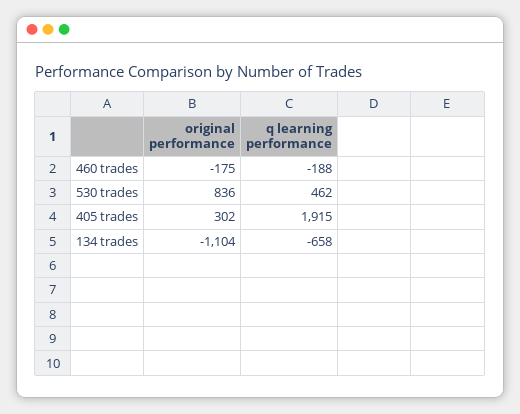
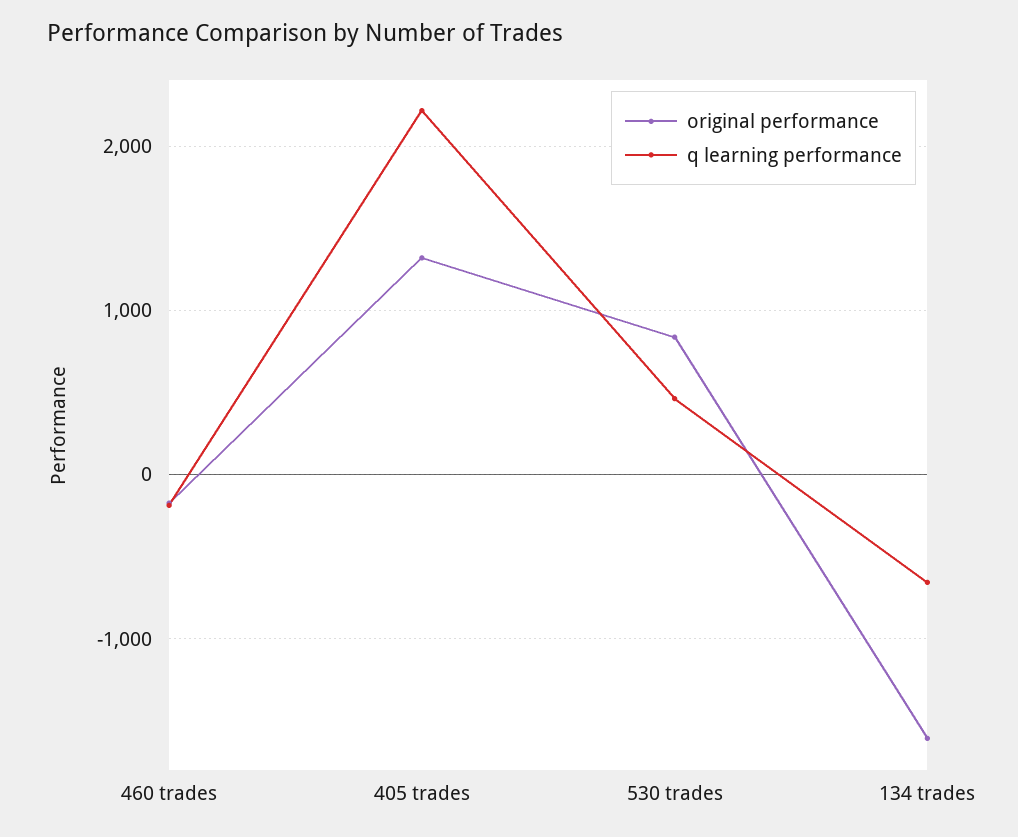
original performance, 405 trades: 302 -> 1300
q learning performance, 405 trades: 1915 -> 2200
original performance, 134 trades: -1104 -> -1600

